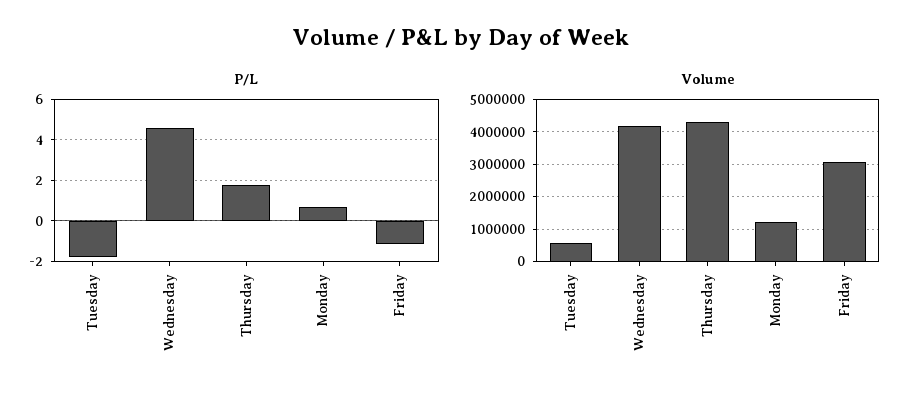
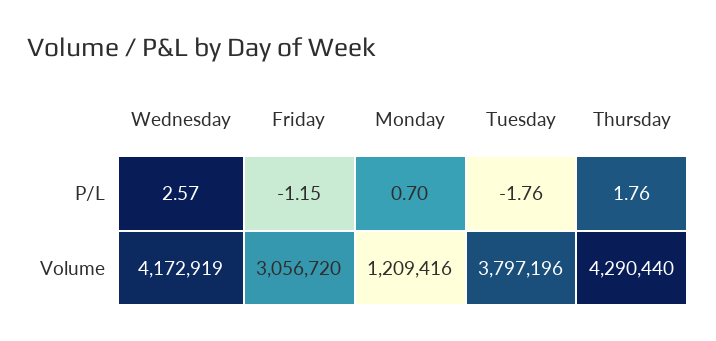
P/L, Wednesday: 4.5 -> 2.57
Volume, Tuesday: 600000 -> 3797196

